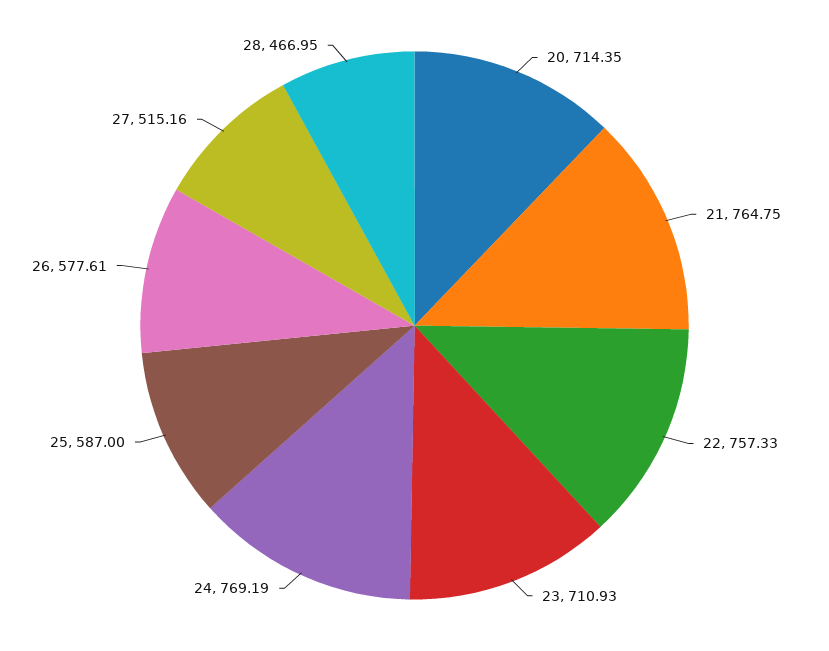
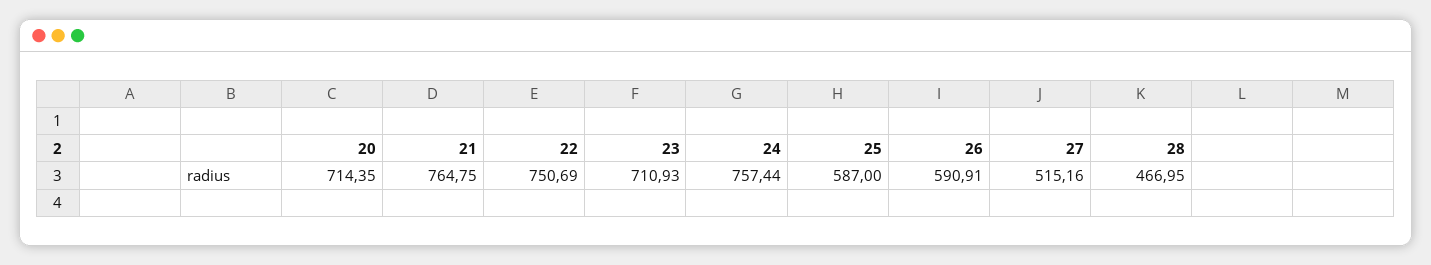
22: 757.33 -> 750.69
24: 769.19 -> 757.44
26: 577.61 -> 590.91

